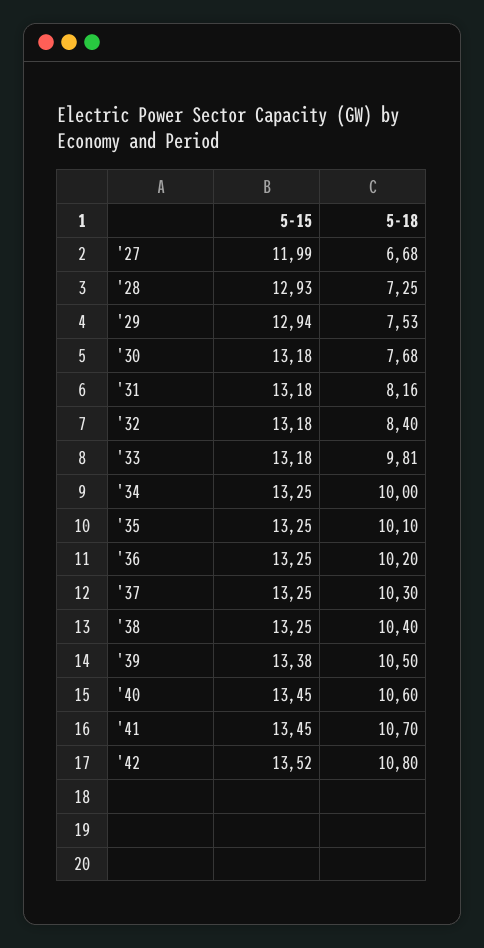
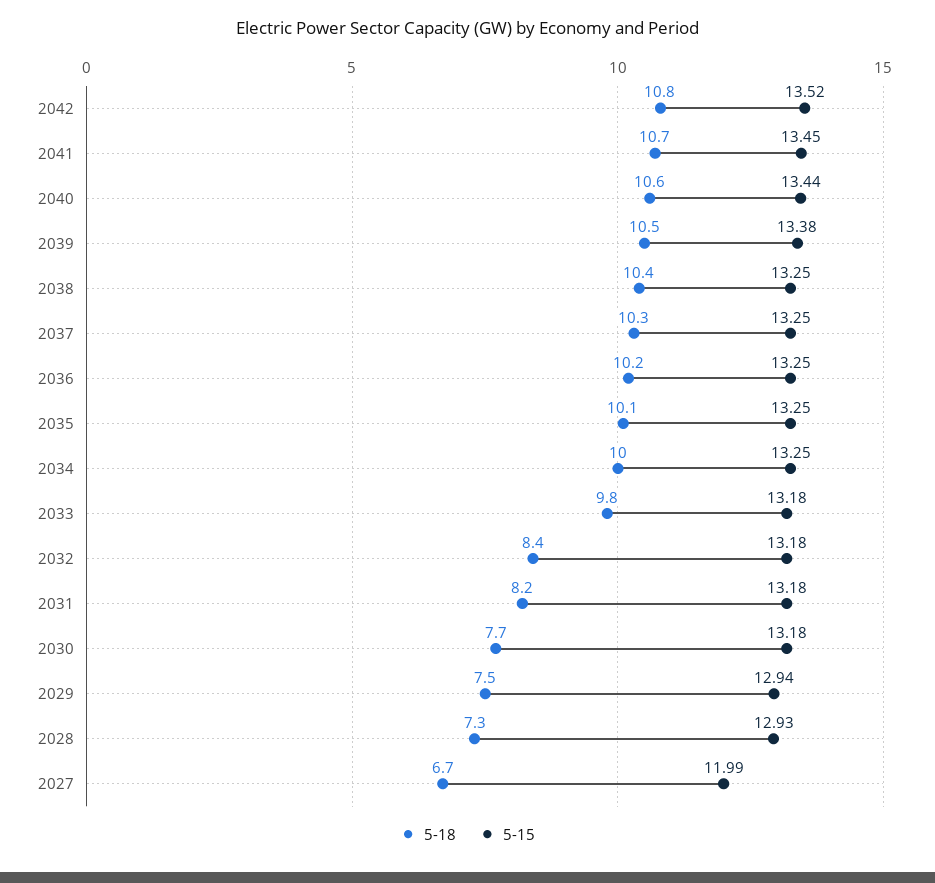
5-15, '40: 13.45 -> 13.44

